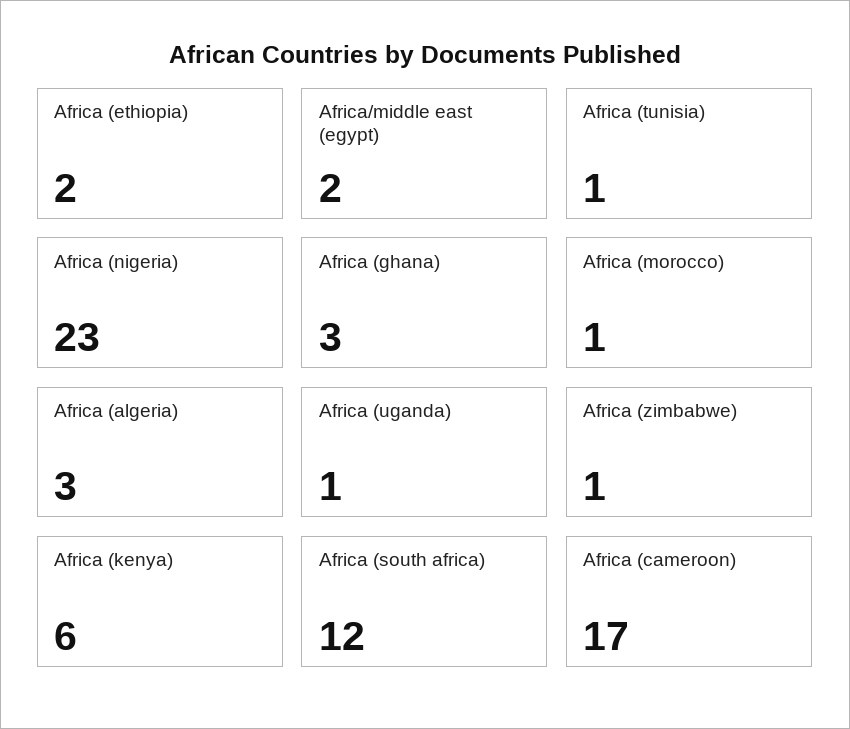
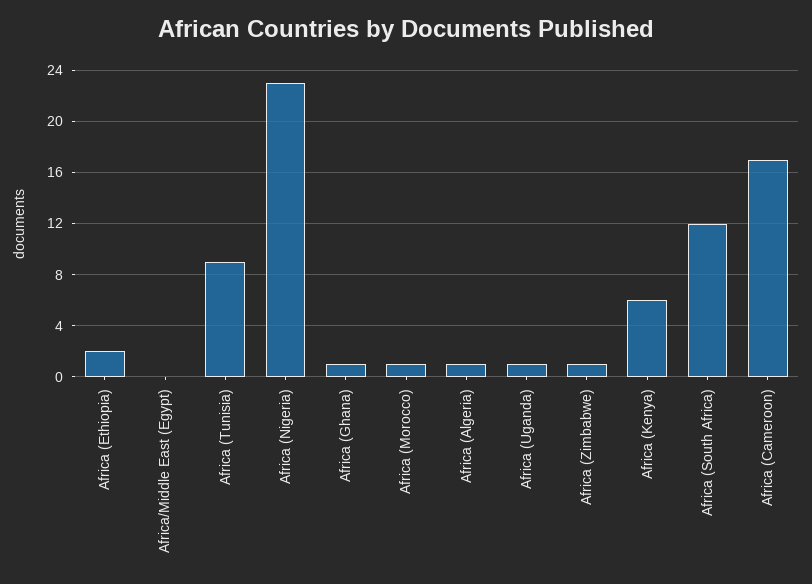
Africa/middle east (egypt): 2 -> 0
Africa (tunisia): 1 -> 9
Africa (ghana): 3 -> 1
Africa (algeria): 3 -> 1

